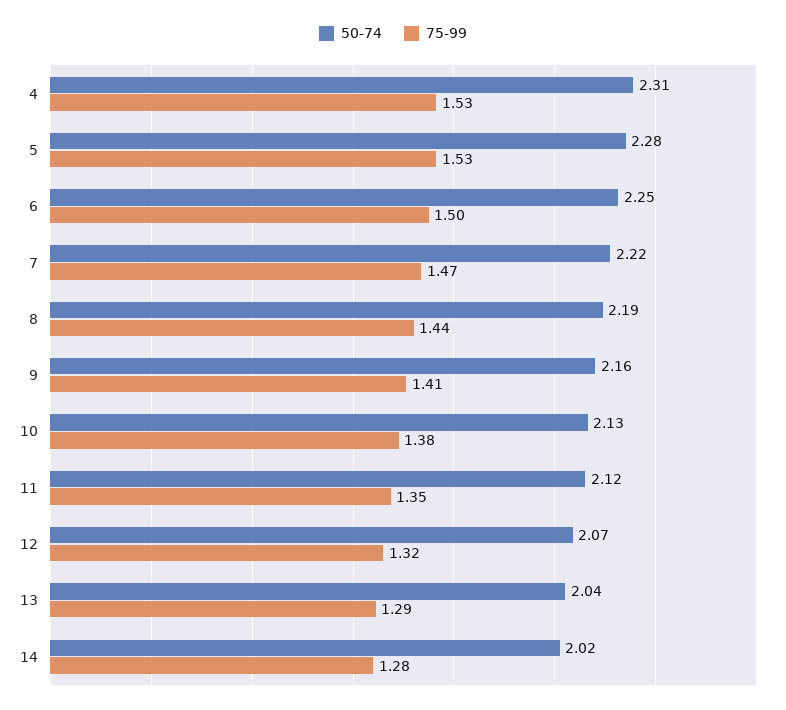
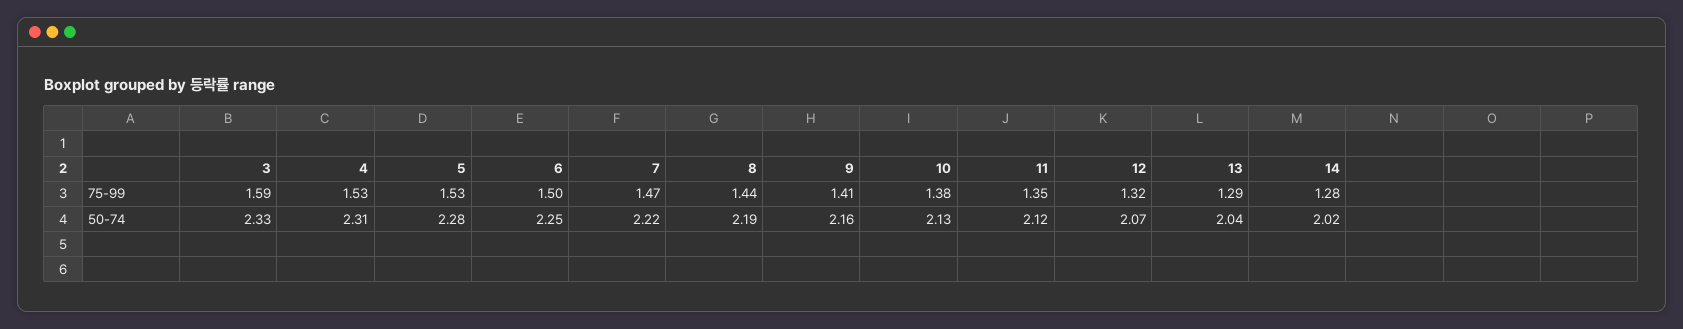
75-99, 3: none -> 1.59
50-74, 3: none -> 2.33

